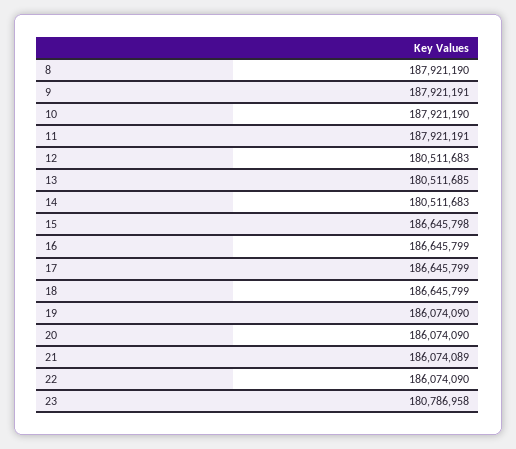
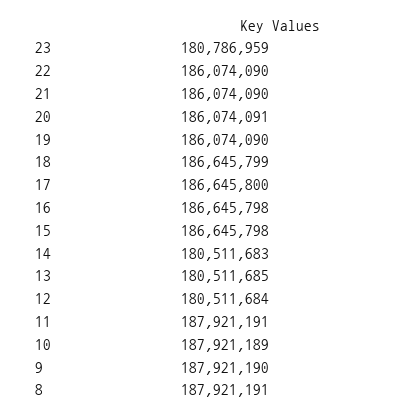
8: 187921190 -> 187921191
9: 187921191 -> 187921190
10: 187921190 -> 187921189
12: 180511683 -> 180511684
16: 186645799 -> 186645798
17: 186645799 -> 186645800
20: 186074090 -> 186074091
21: 186074089 -> 186074090
23: 180786958 -> 180786959

